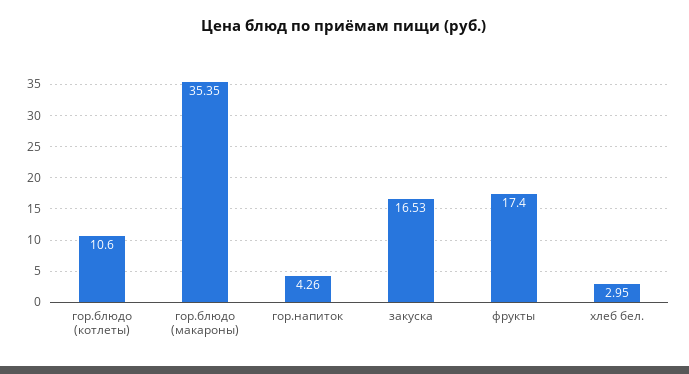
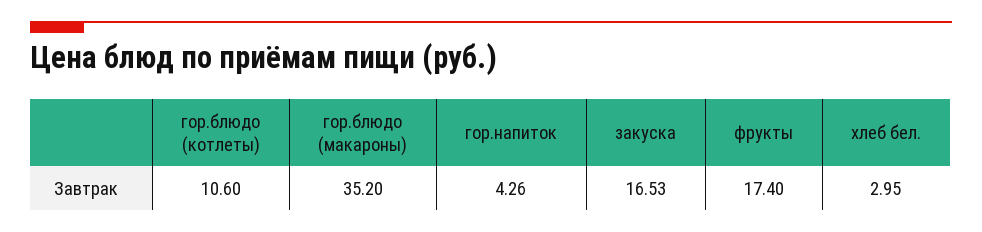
гор.блюдо (макароны): 35.35 -> 35.2

